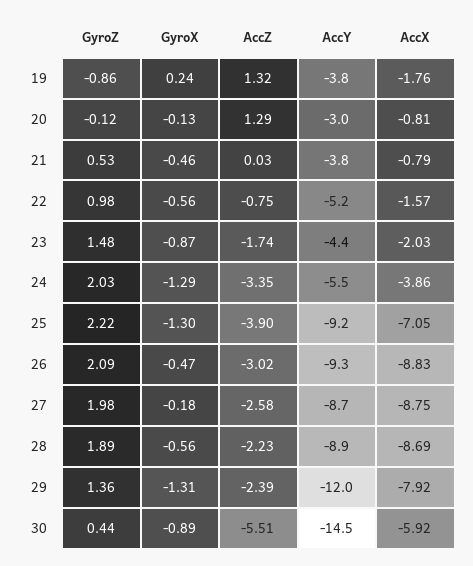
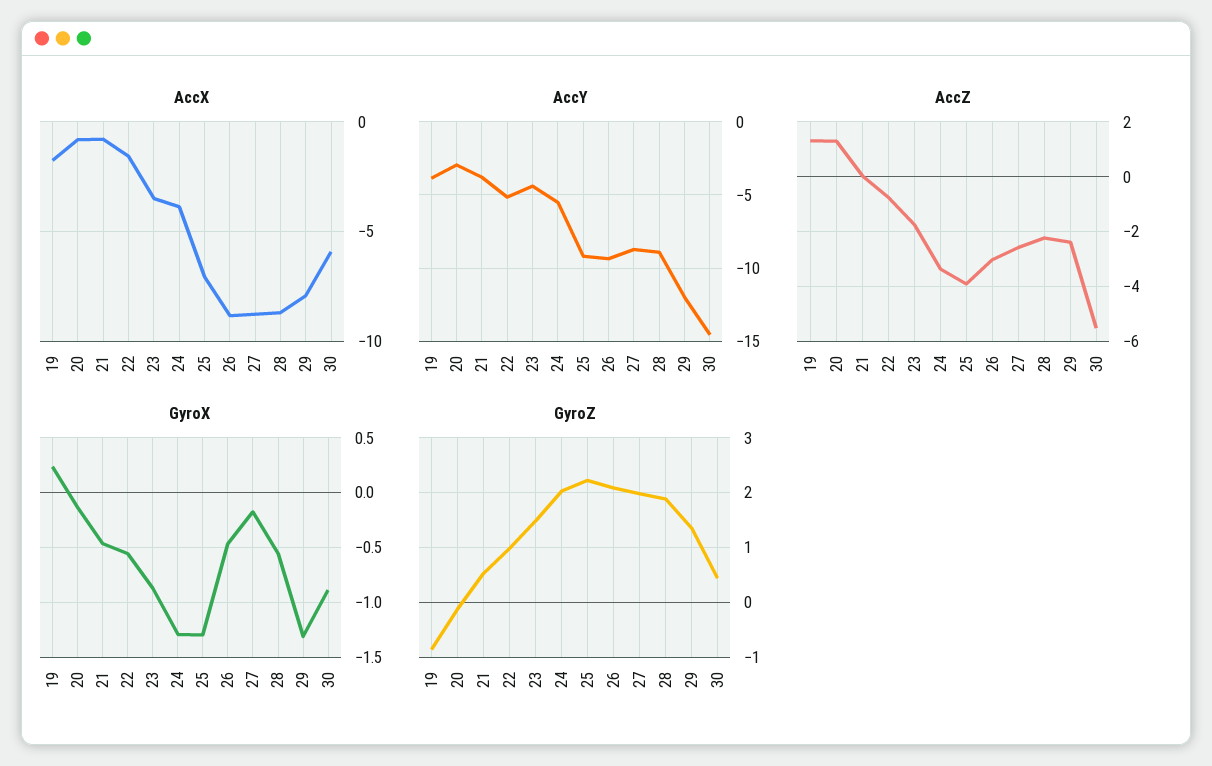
AccX, 23: -2.03 -> -3.5

